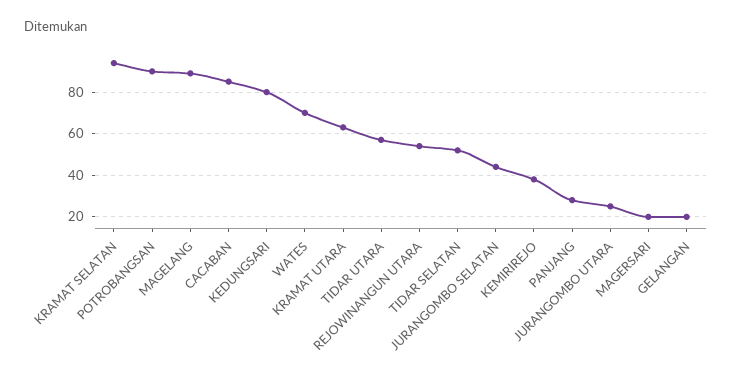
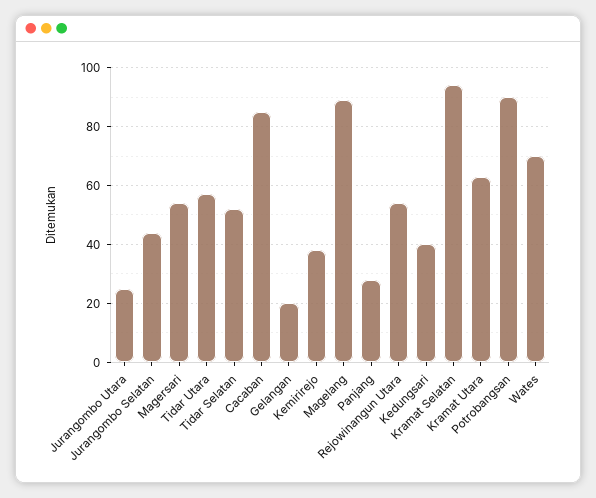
KEDUNGSARI: 80 -> 40
MAGERSARI: 20 -> 55

